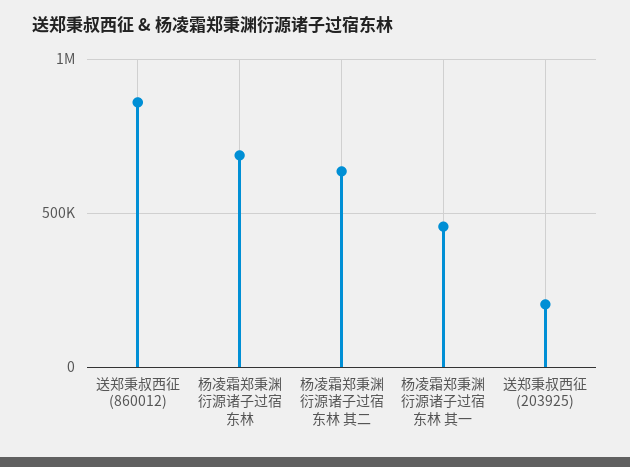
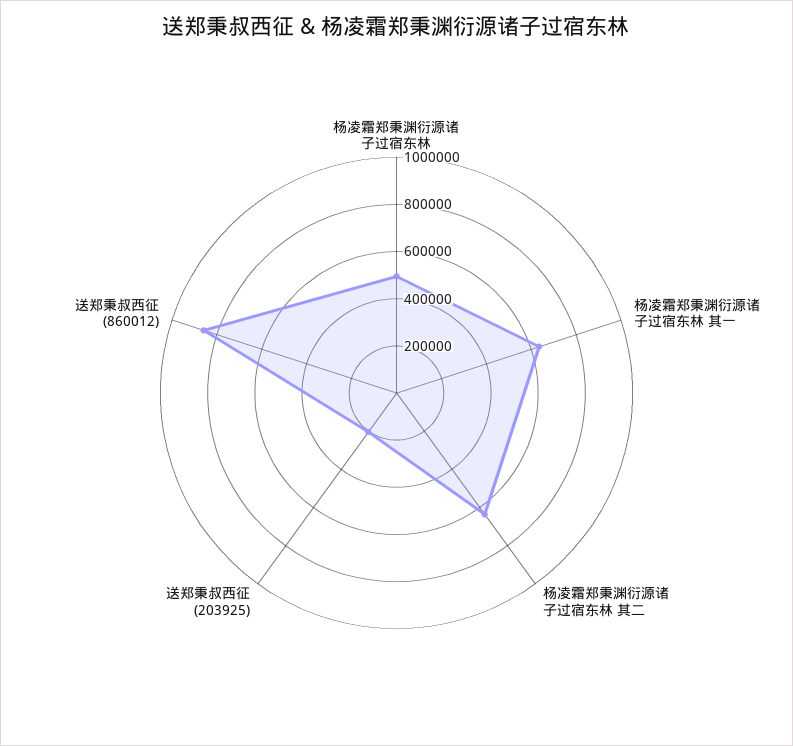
杨凌霜郑秉渊衍源诸子过宿东林: 700000 -> 500000
杨凌霜郑秉渊衍源诸子过宿东林 其一: 450000 -> 650000

